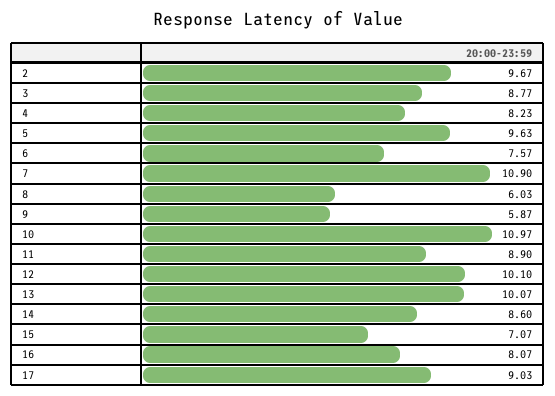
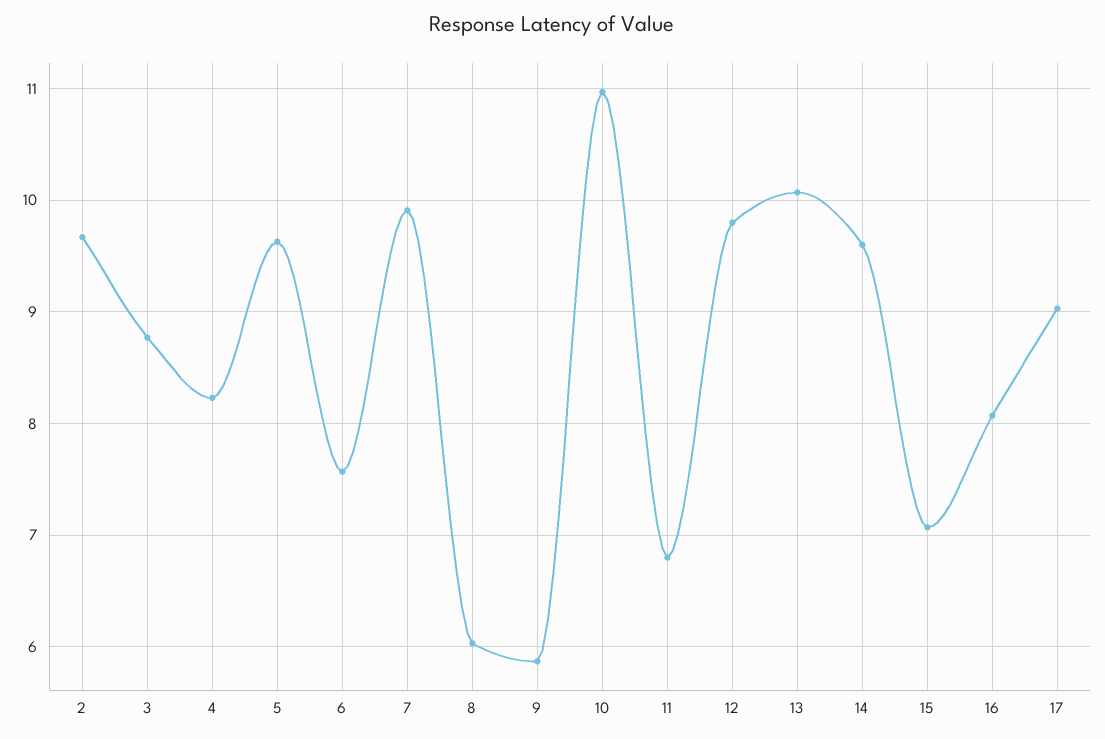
7: 10.9 -> 9.9
11: 8.9 -> 6.8
12: 10.1 -> 9.8
14: 8.6 -> 9.6

